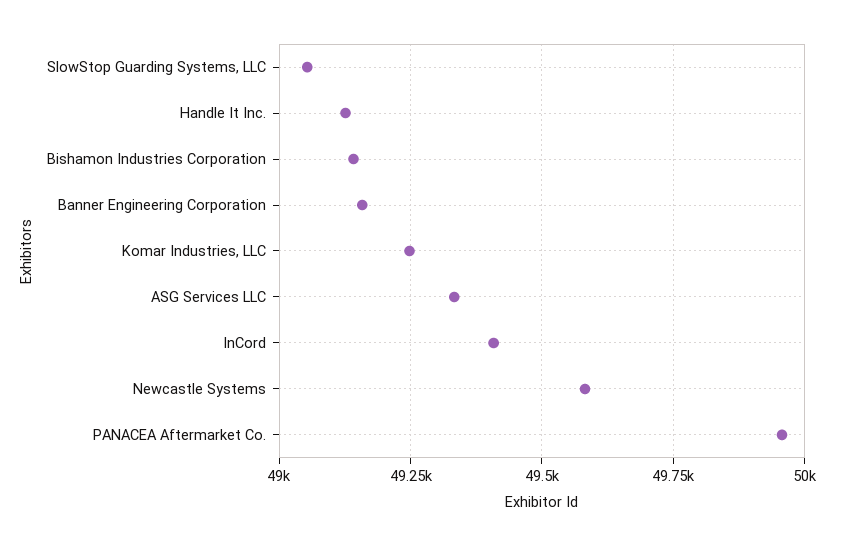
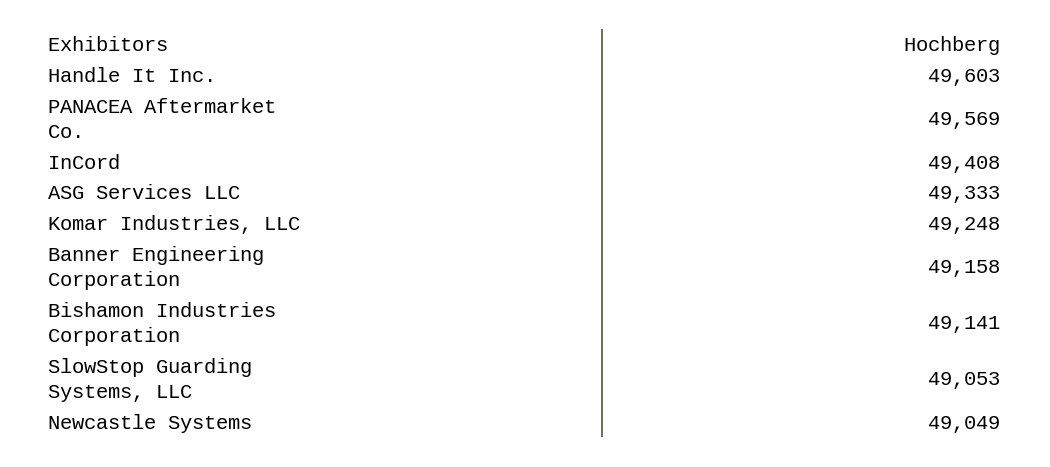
Handle It Inc.: 49125 -> 49603
Newcastle Systems: 49575 -> 49049
PANACEA Aftermarket Co.: 49950 -> 49569

